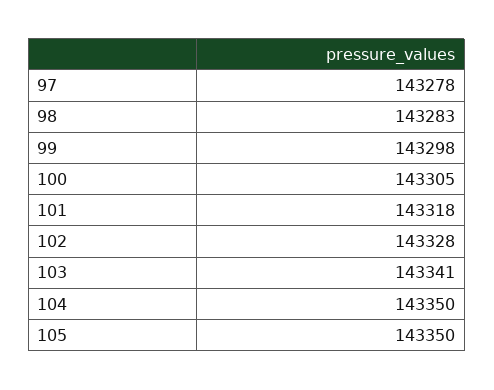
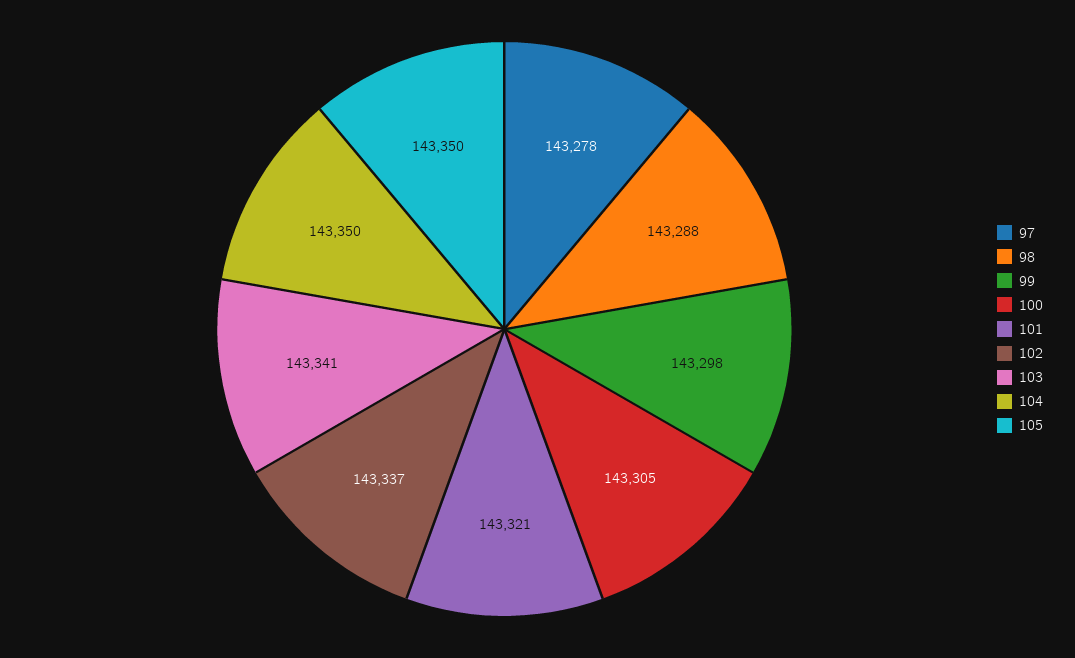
98: 143283 -> 143288
101: 143318 -> 143321
102: 143328 -> 143337

